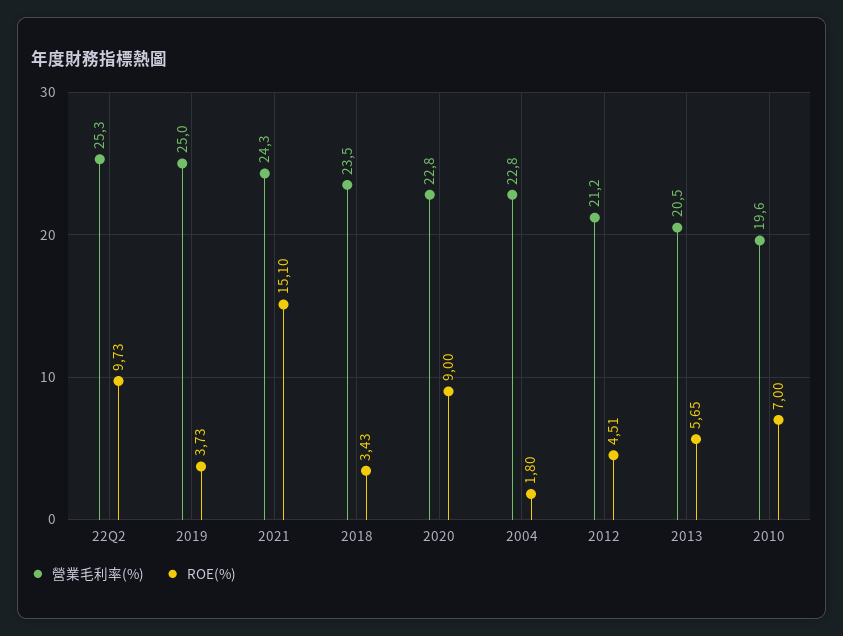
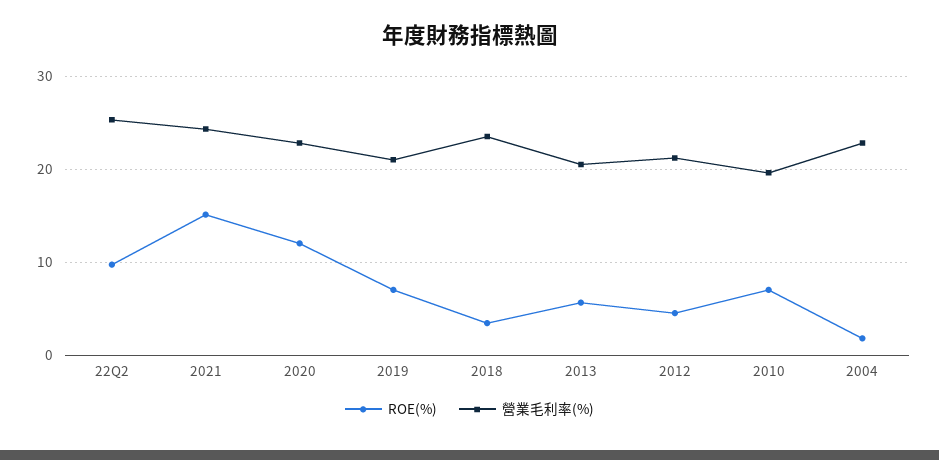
營業毛利率(%), 2019: 25 -> 21
ROE(%), 2019: 3.73 -> 7
ROE(%), 2020: 9 -> 12

